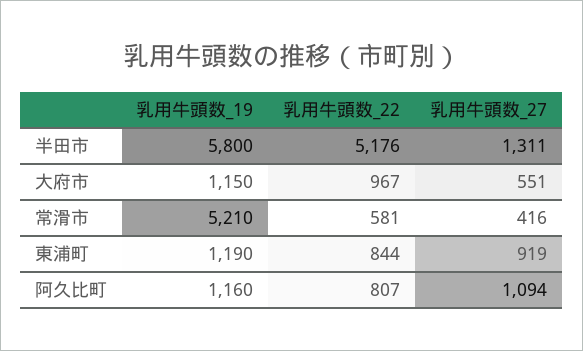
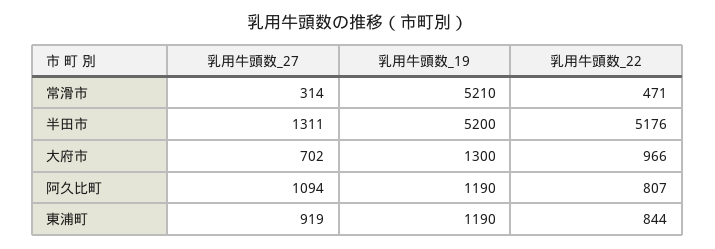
乳用牛頭数_19, 半田市: 5800 -> 5200
乳用牛頭数_19, 大府市: 1150 -> 1300
乳用牛頭数_22, 大府市: 967 -> 966
乳用牛頭数_27, 大府市: 551 -> 702
乳用牛頭数_22, 常滑市: 581 -> 471
乳用牛頭数_27, 常滑市: 416 -> 314
乳用牛頭数_19, 阿久比町: 1160 -> 1190

